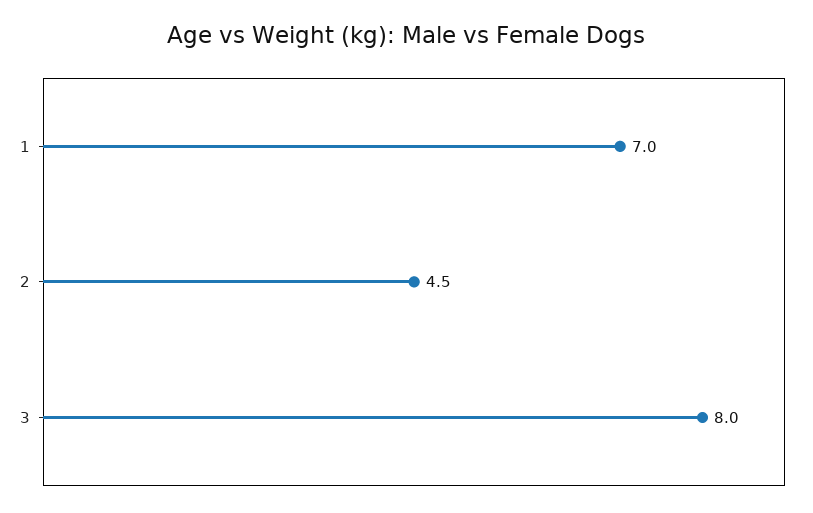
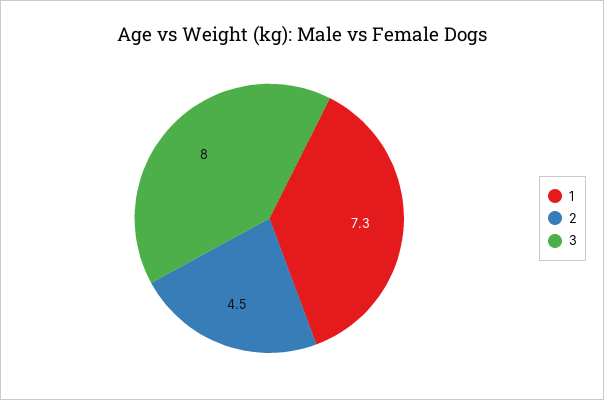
1: 7 -> 7.3

